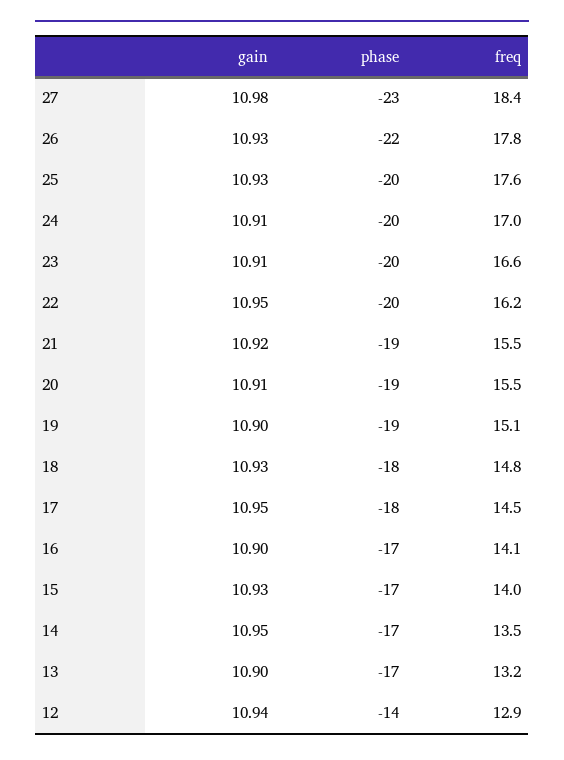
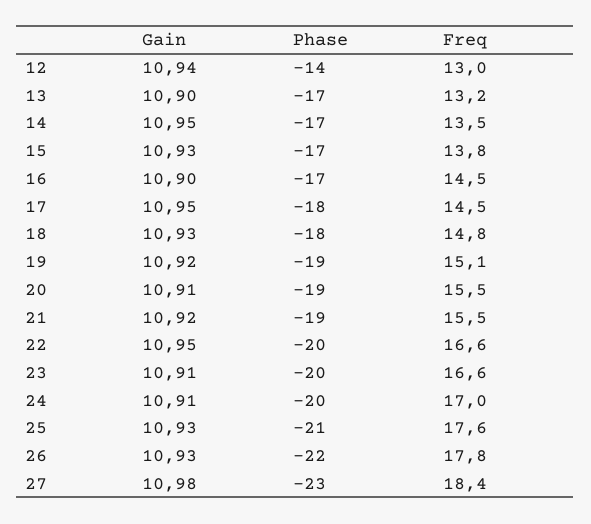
phase, 25: -20 -> -21
freq, 22: 16.2 -> 16.6
gain, 19: 10.9 -> 10.92
freq, 16: 14.1 -> 14.5
freq, 15: 14 -> 13.8
freq, 12: 12.9 -> 13

